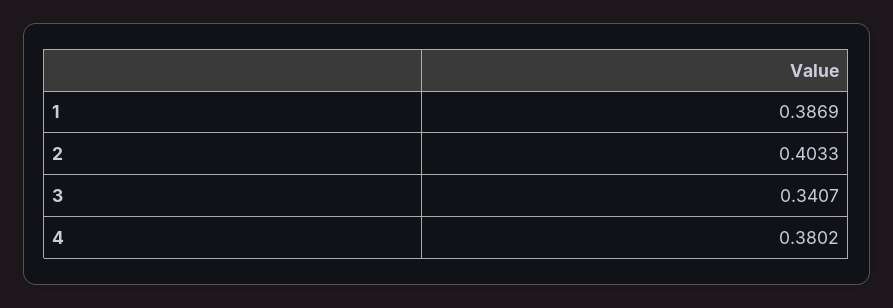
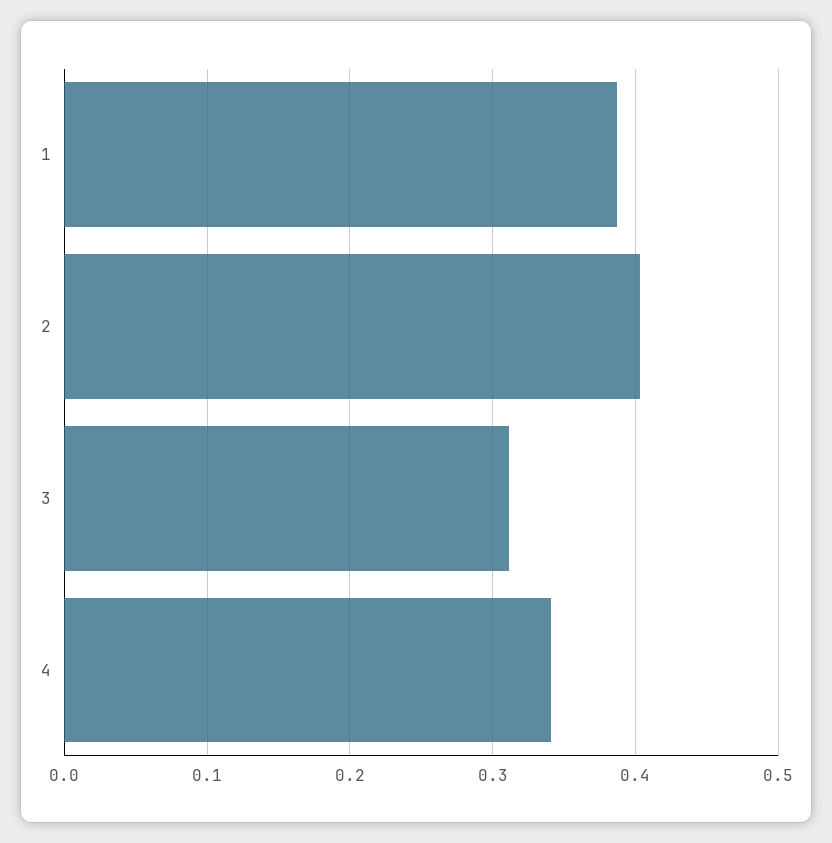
3: 0.3407 -> 0.31
4: 0.3802 -> 0.34

